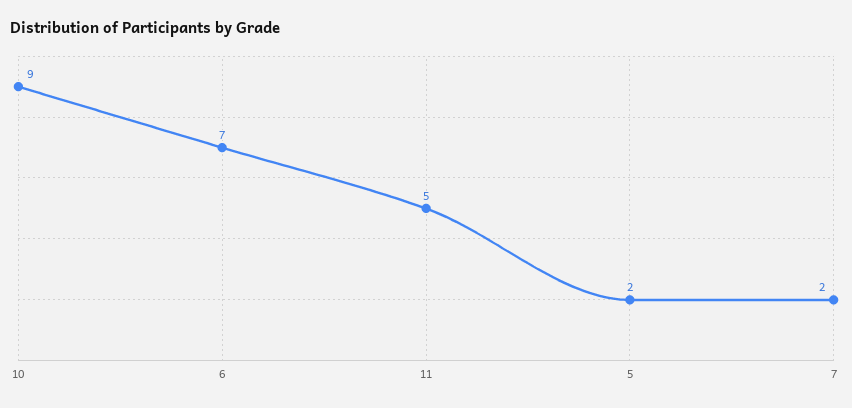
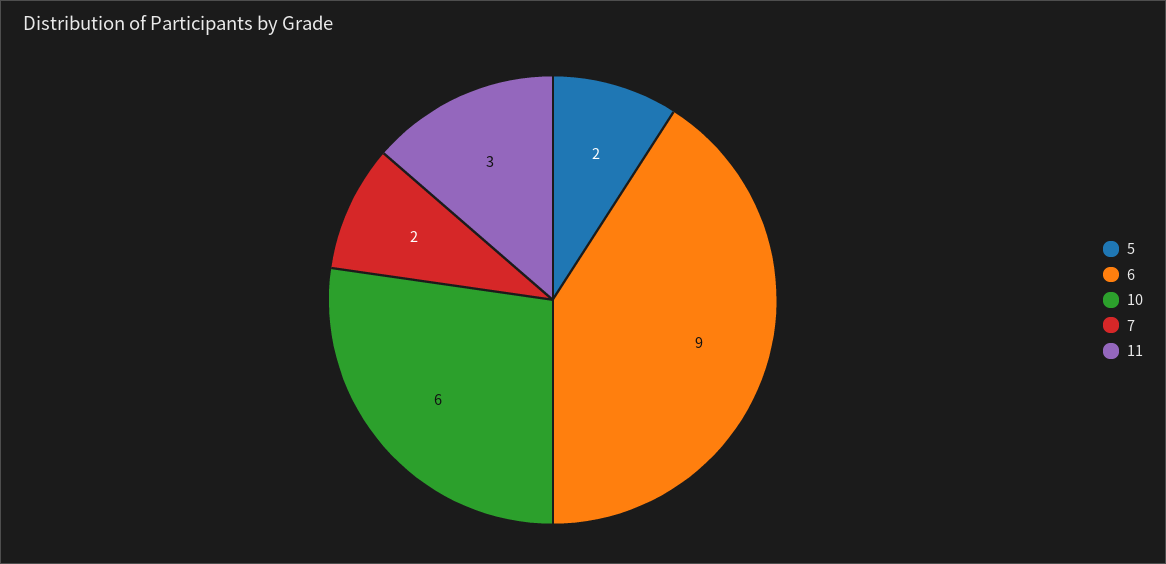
10: 9 -> 6
6: 7 -> 9
11: 5 -> 3

